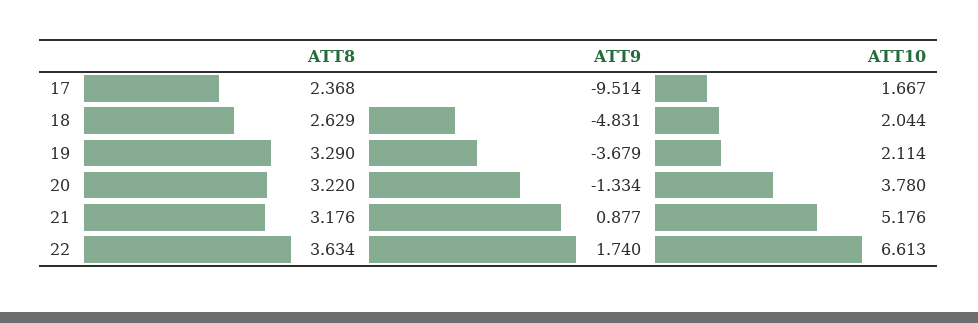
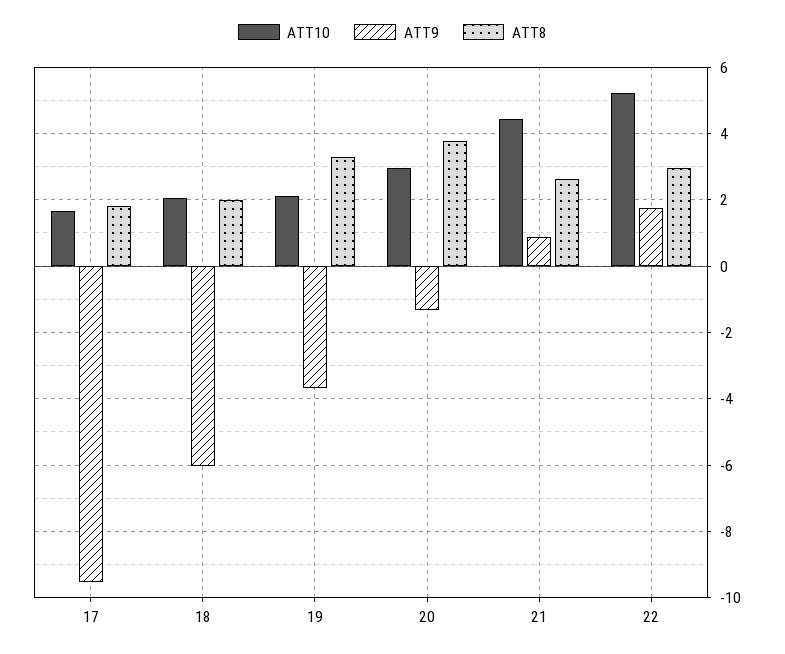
ATT8, 17: 2.368 -> 1.8
ATT8, 18: 2.629 -> 2
ATT9, 18: -4.831 -> -6
ATT8, 20: 3.22 -> 3.8
ATT10, 20: 3.78 -> 3
ATT8, 21: 3.176 -> 2.6
ATT10, 21: 5.176 -> 4.4
ATT8, 22: 3.634 -> 3
ATT10, 22: 6.613 -> 5.2

